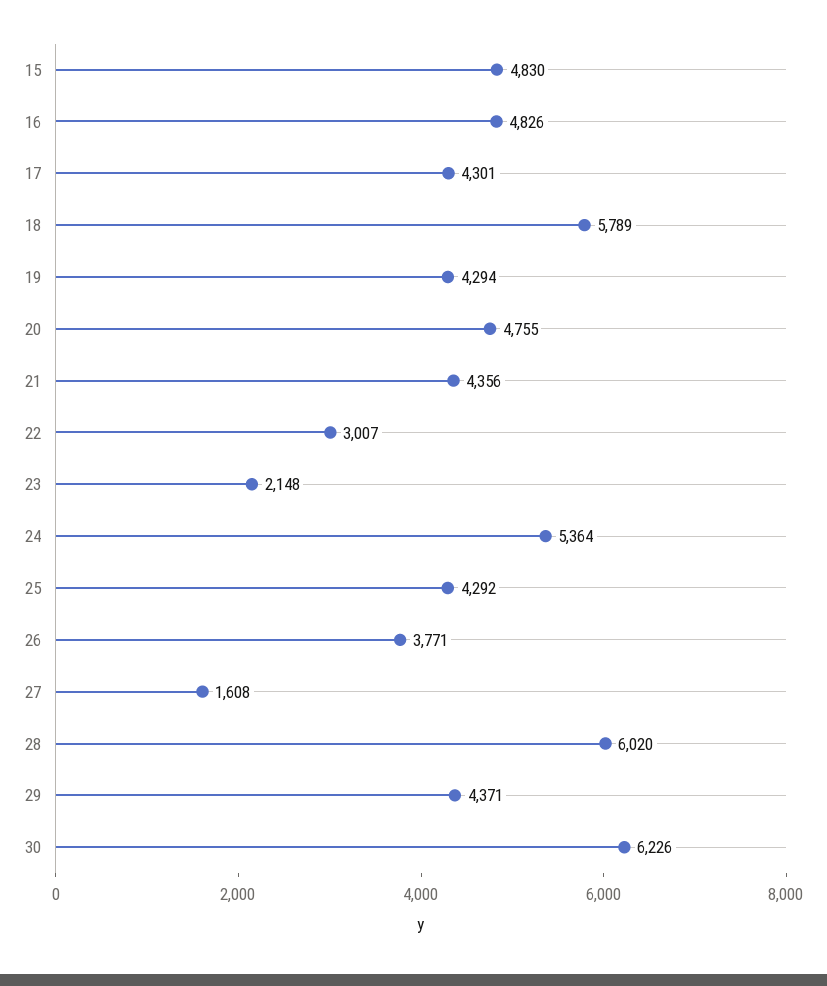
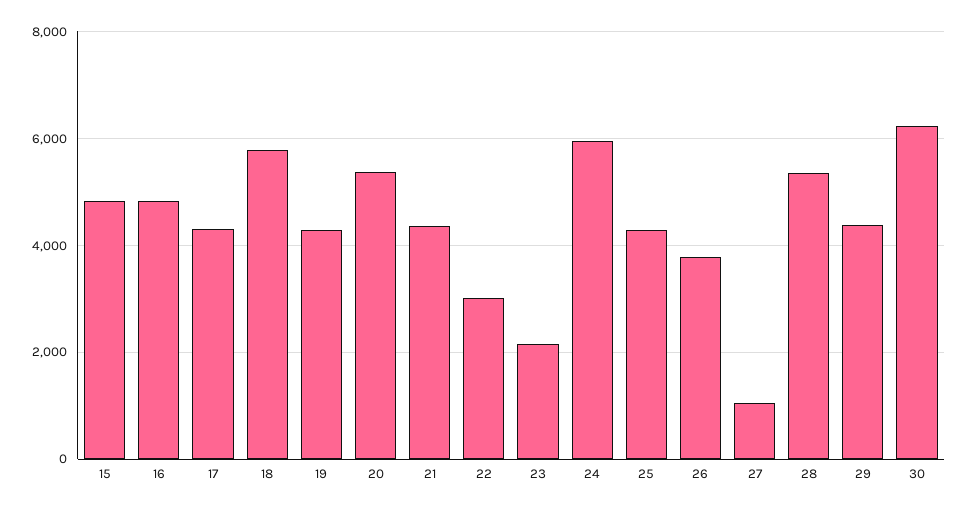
20: 4755 -> 5400
24: 5364 -> 6000
27: 1608 -> 1000
28: 6020 -> 5400

